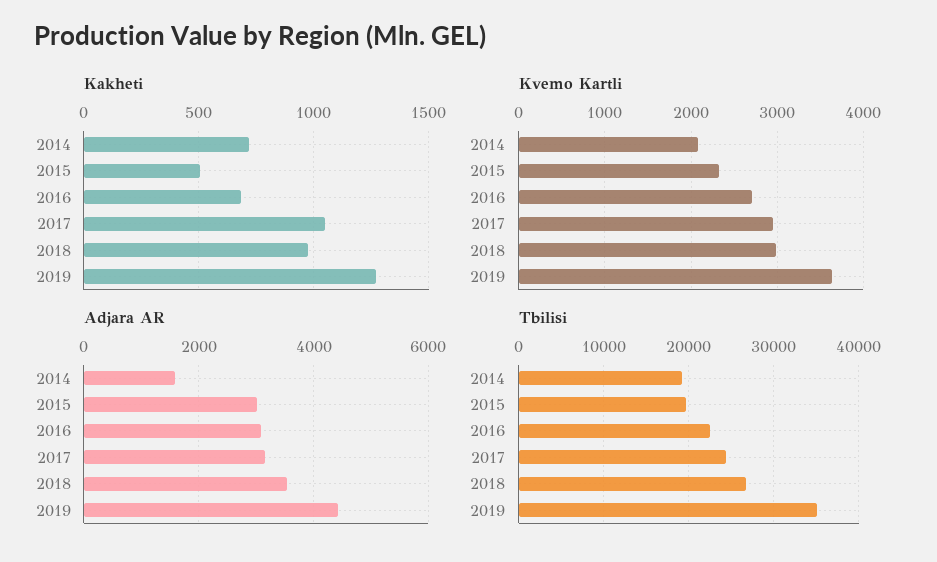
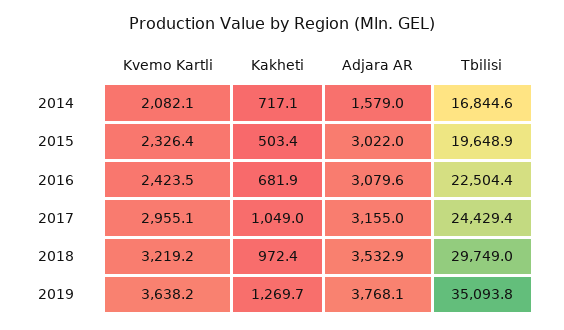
Kvemo Kartli, 2016: 2700 -> 2423.5
Kvemo Kartli, 2018: 3000 -> 3219.2
Adjara AR, 2019: 4400 -> 3768.1
Tbilisi, 2014: 19000 -> 16844.6
Tbilisi, 2018: 27000 -> 29749

